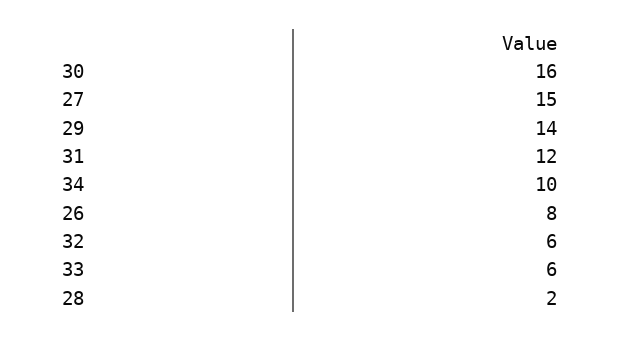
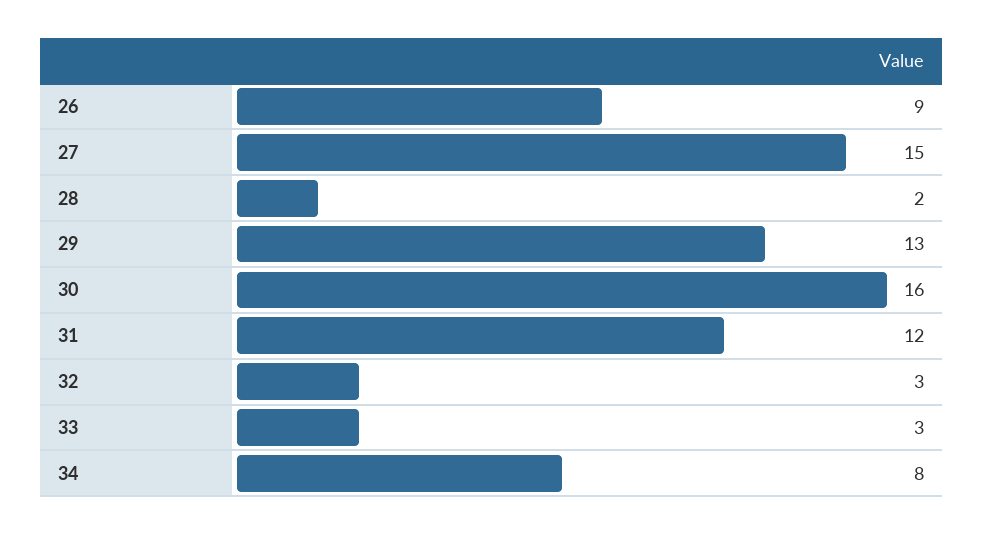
29: 14 -> 13
34: 10 -> 8
26: 8 -> 9
32: 6 -> 3
33: 6 -> 3

